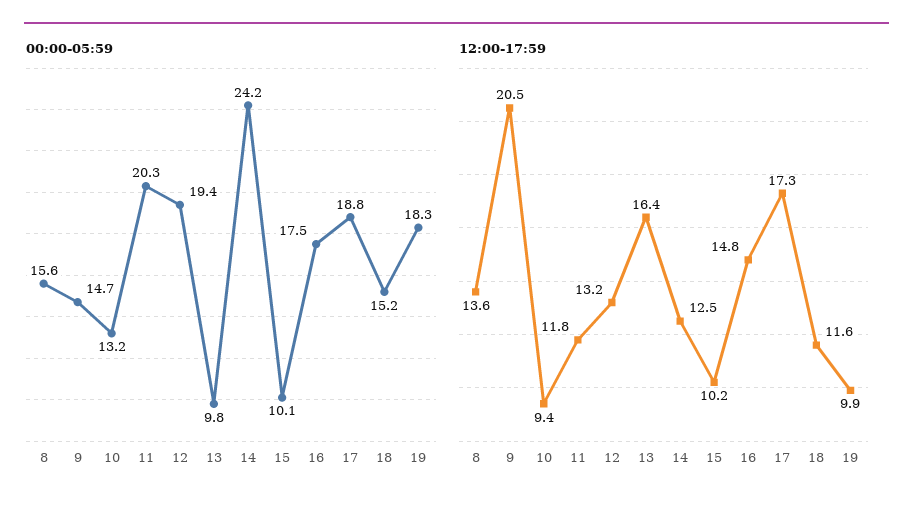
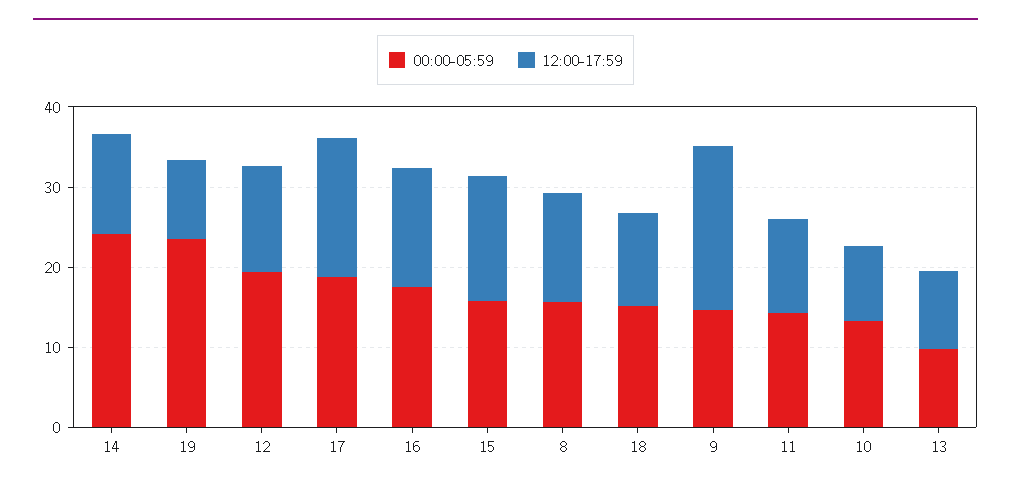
00:00-05:59, 11: 20.3 -> 14
00:00-05:59, 15: 10.1 -> 16
00:00-05:59, 19: 18.3 -> 24
12:00-17:59, 13: 16.4 -> 10
12:00-17:59, 15: 10.2 -> 16

